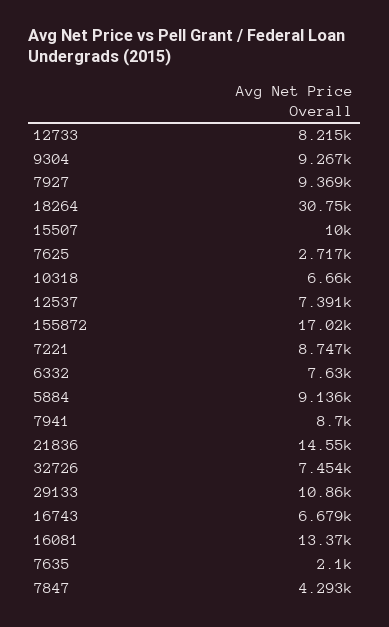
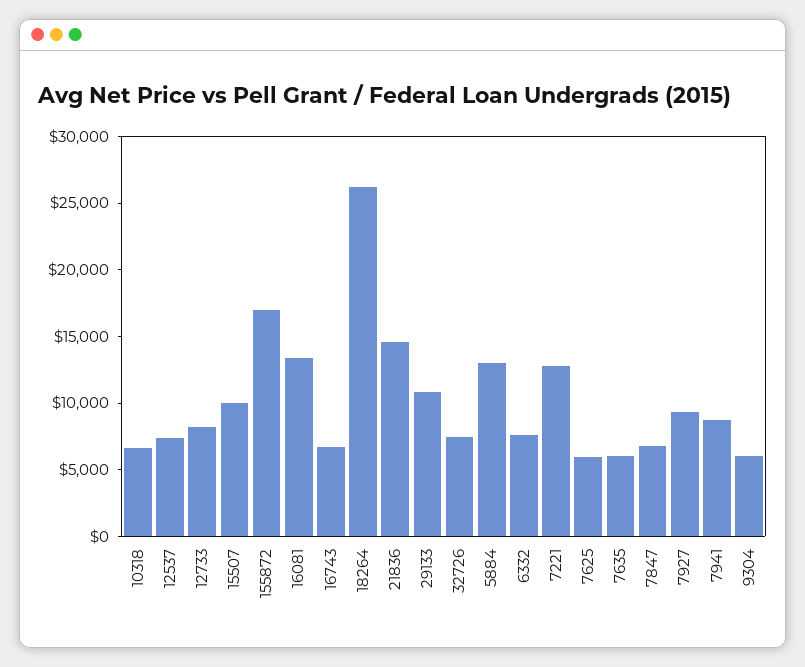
9304: 9267 -> 6000
18264: 30750 -> 26000
7625: 2717 -> 6000
7221: 8747 -> 13000
5884: 9136 -> 13000
7635: 2100 -> 6000
7847: 4293 -> 7000

